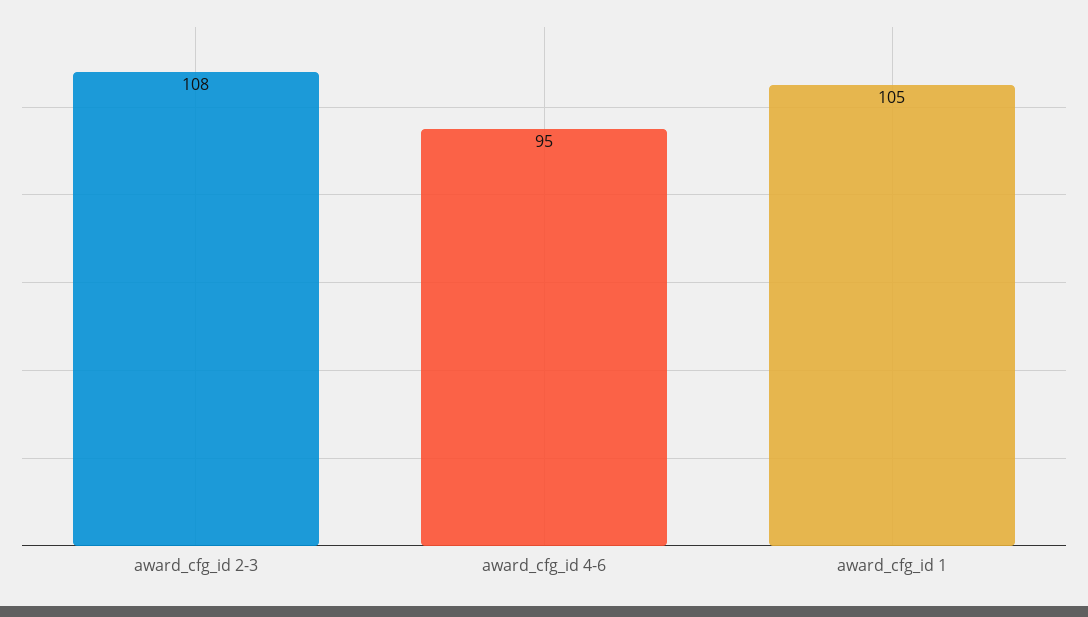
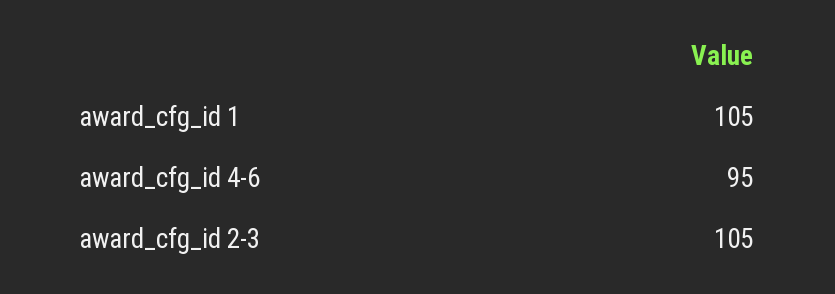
award_cfg_id 2-3: 108 -> 105

